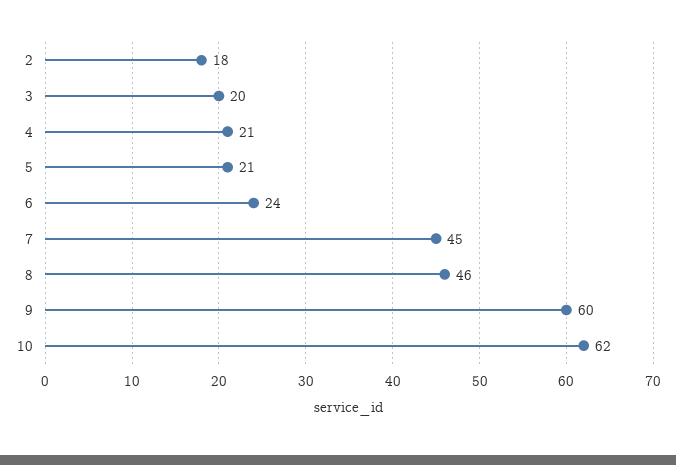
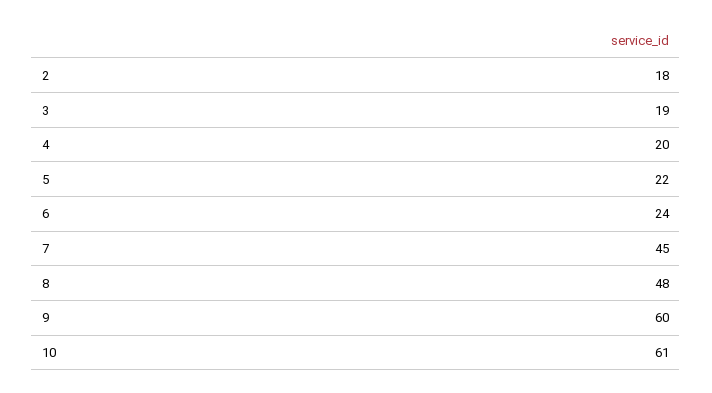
3: 20 -> 19
4: 21 -> 20
5: 21 -> 22
8: 46 -> 48
10: 62 -> 61

